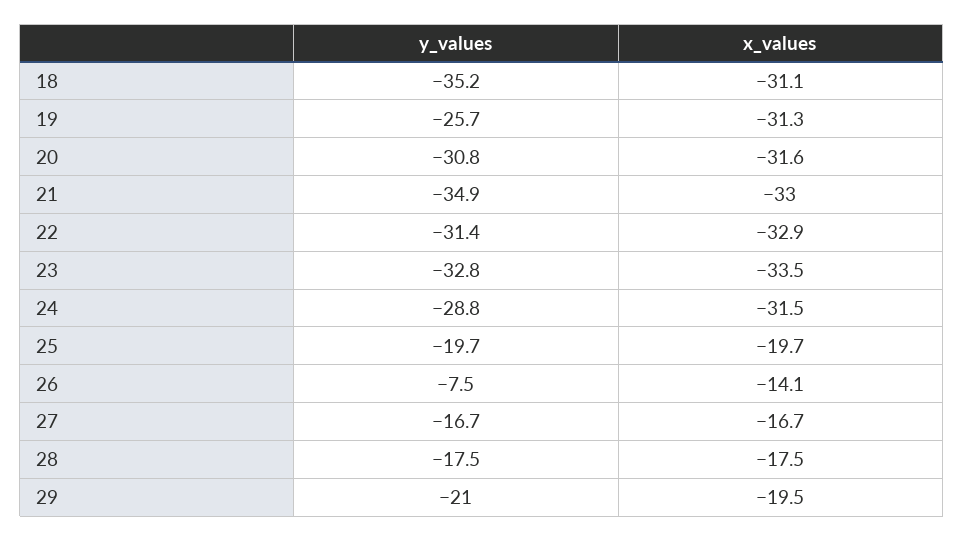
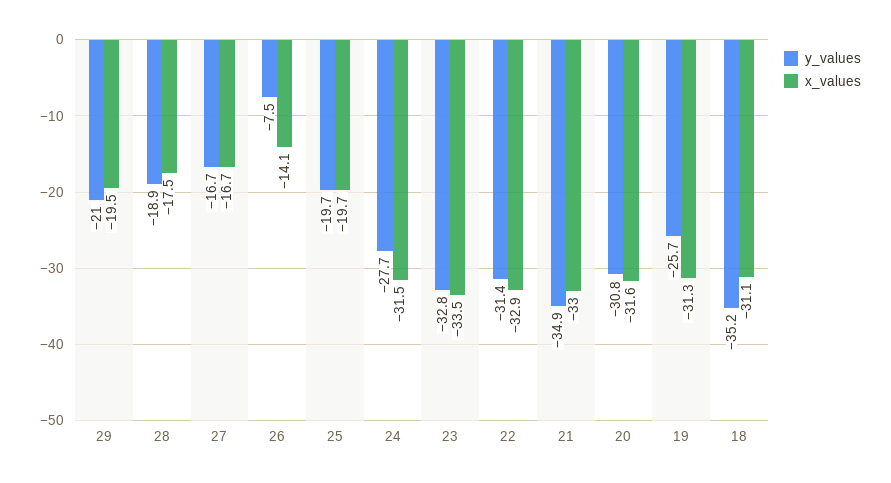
y_values, 24: -28.8 -> -27.7
y_values, 28: -17.5 -> -18.9

